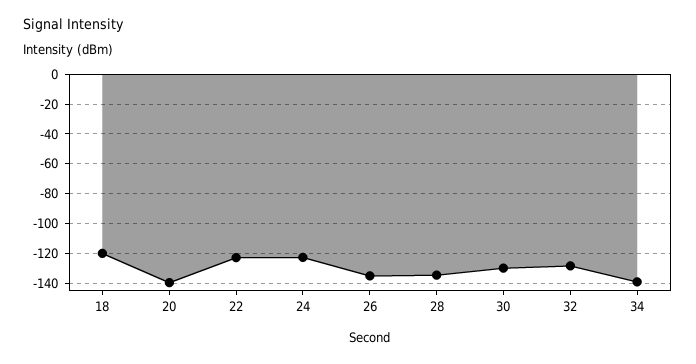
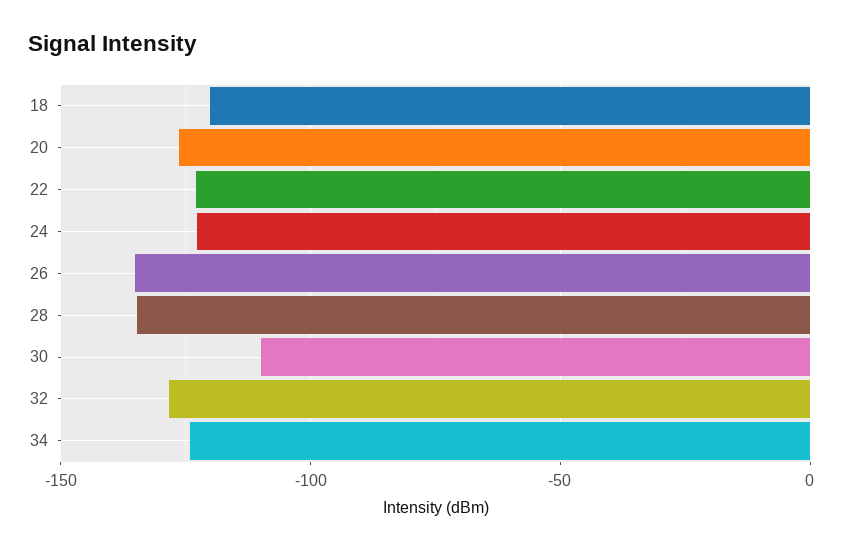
20: -140 -> -125
30: -130 -> -110
34: -140 -> -125

